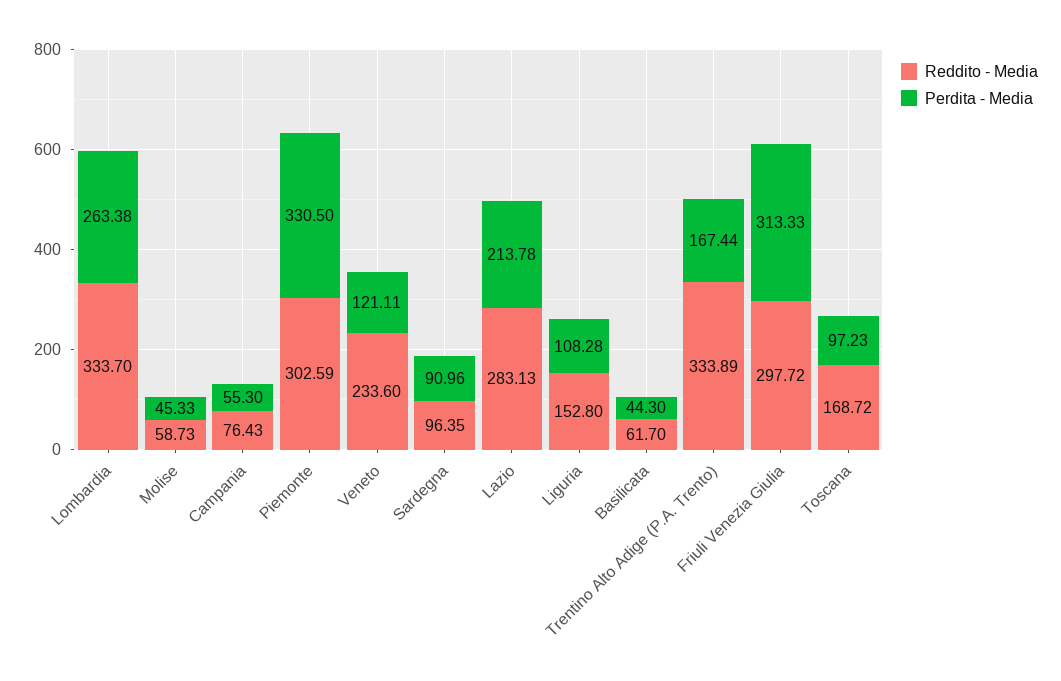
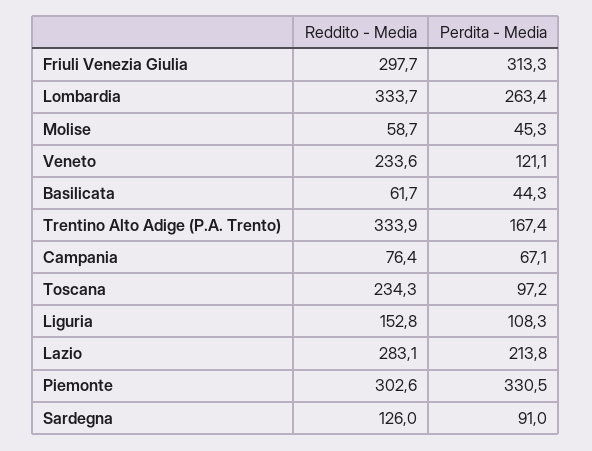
Perdita - Media, Campania: 55.3 -> 67.1
Reddito - Media, Sardegna: 96.35 -> 126
Reddito - Media, Toscana: 168.72 -> 234.3

